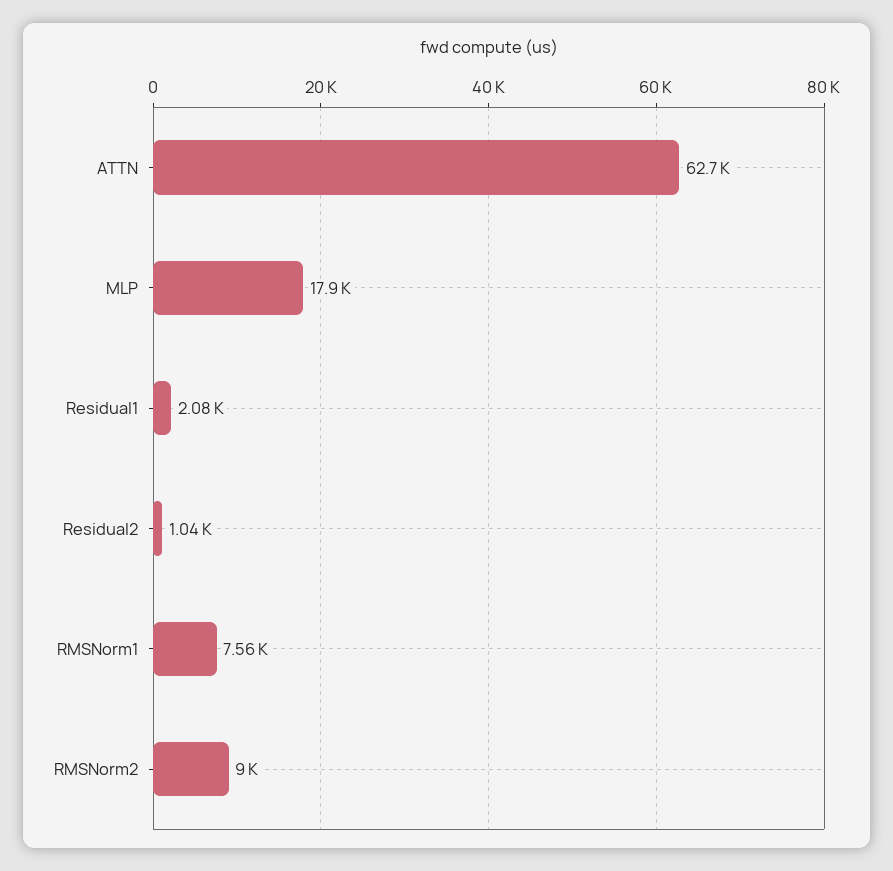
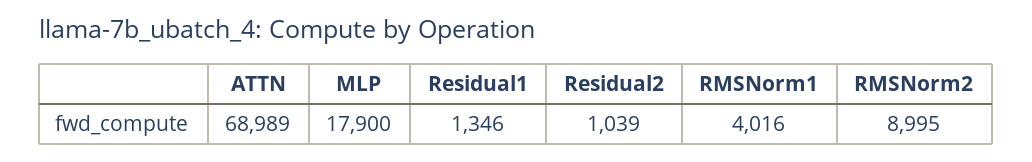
ATTN: 62700 -> 68989
Residual1: 2080 -> 1346
RMSNorm1: 7560 -> 4016

